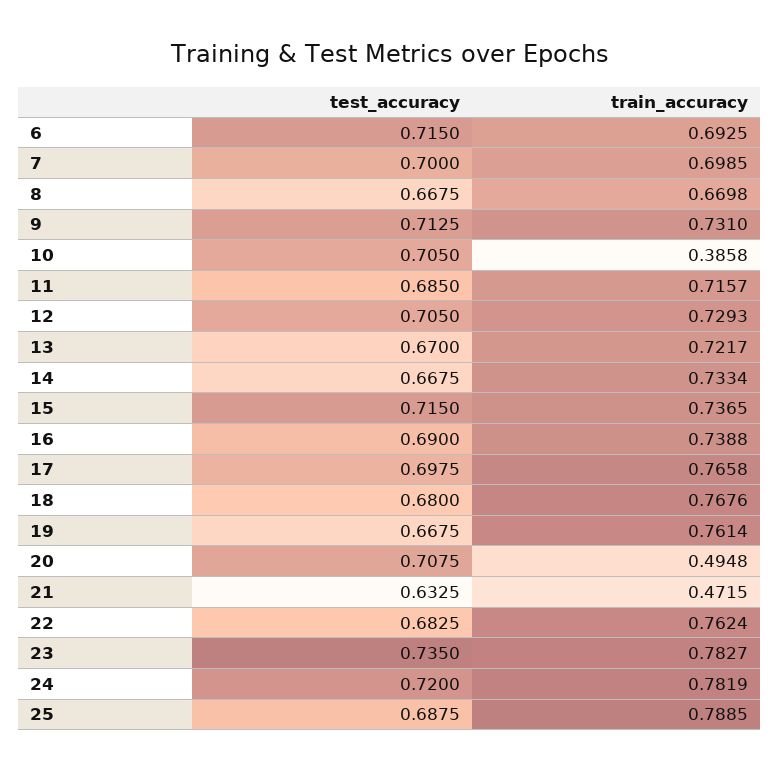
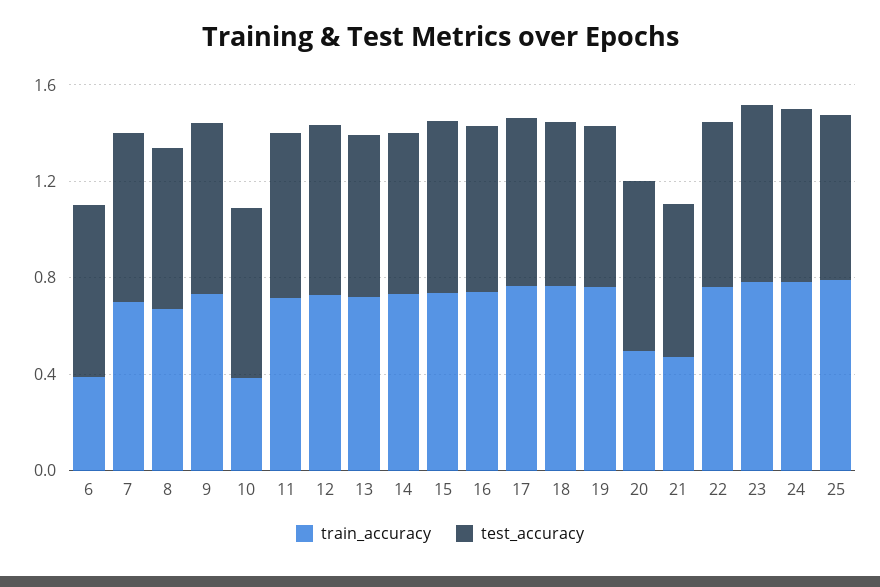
train_accuracy, 6: 0.6925 -> 0.4

